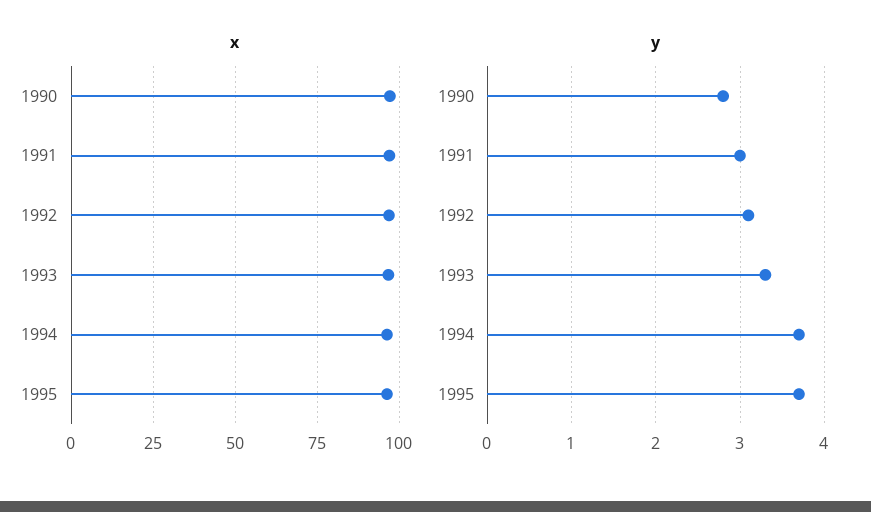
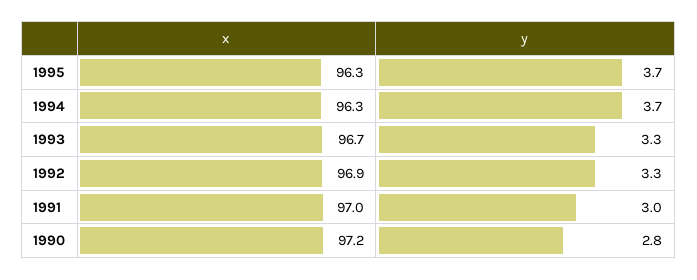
y, 1992: 3.1 -> 3.3

